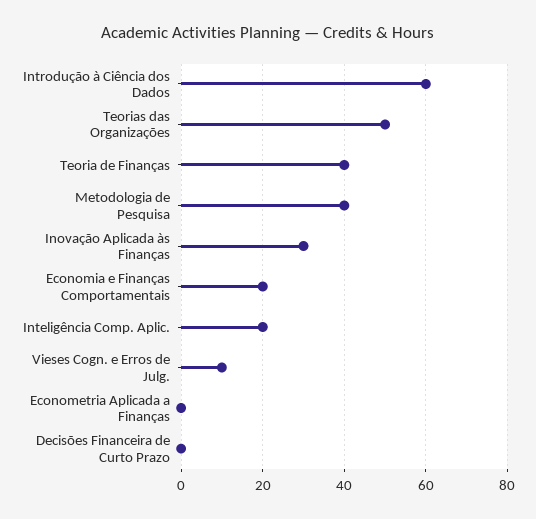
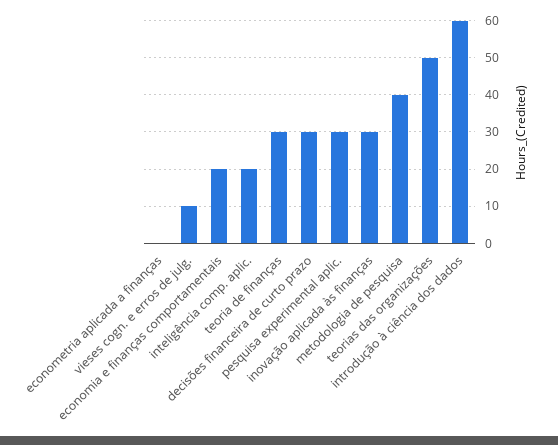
Teoria de Finanças: 40 -> 30
Decisões Financeira de Curto Prazo: 0 -> 30
pesquisa experimental aplic.: none -> 30

